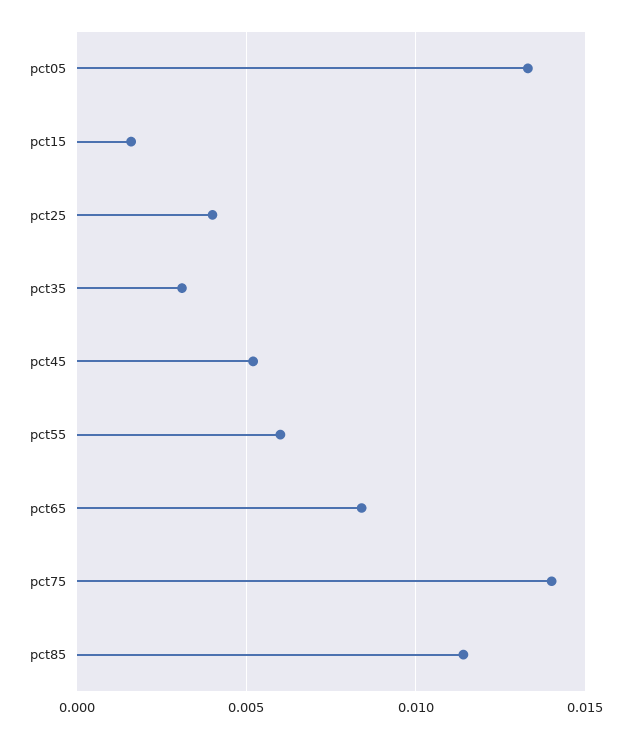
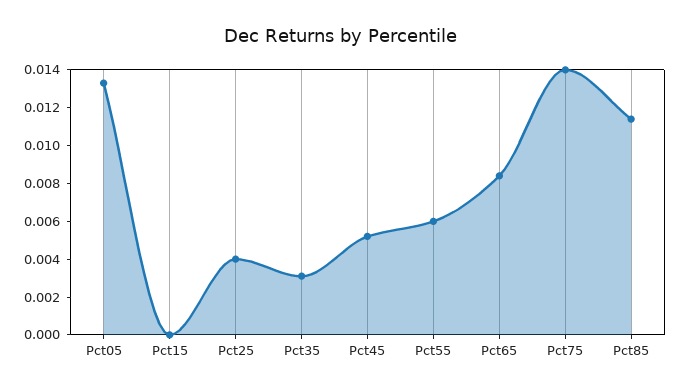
pct15: 0.0015 -> 0

